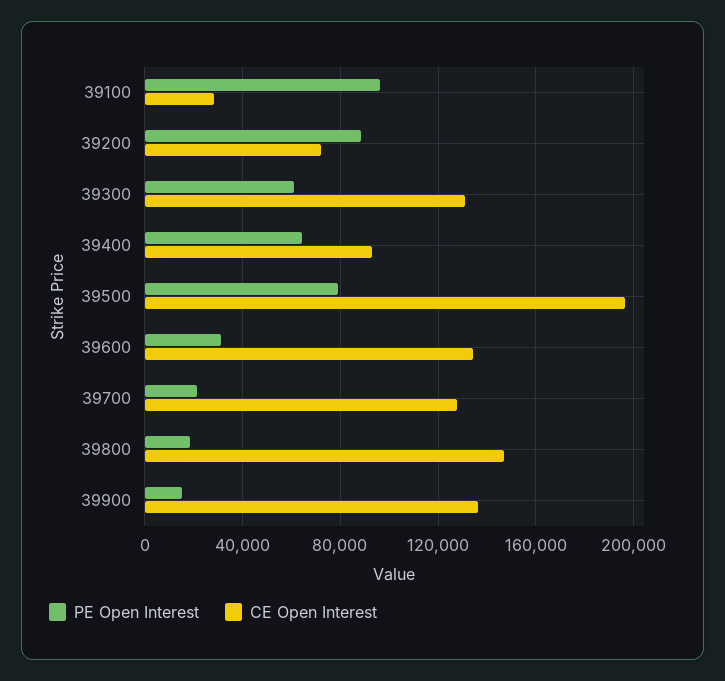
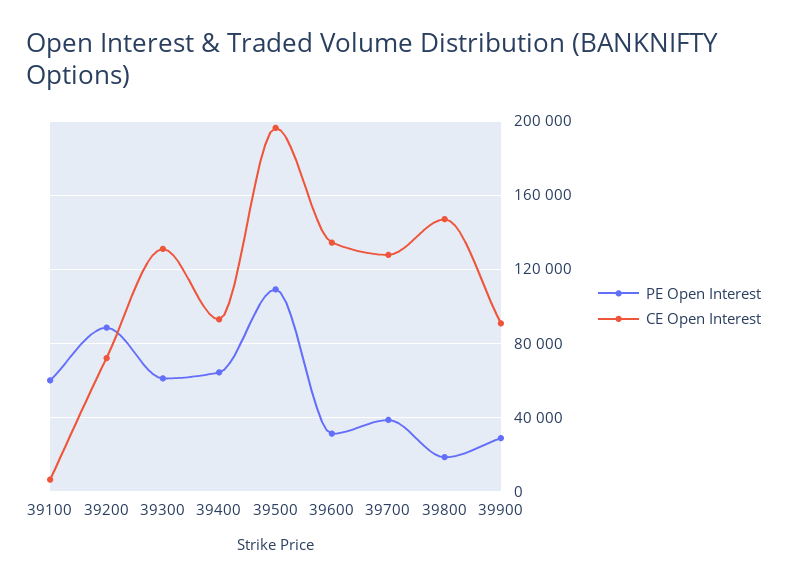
PE Open Interest, 39100: 95000 -> 60000
CE Open Interest, 39100: 30000 -> 5000
PE Open Interest, 39500: 80000 -> 110000
PE Open Interest, 39700: 20000 -> 40000
PE Open Interest, 39900: 15000 -> 30000
CE Open Interest, 39900: 135000 -> 90000

